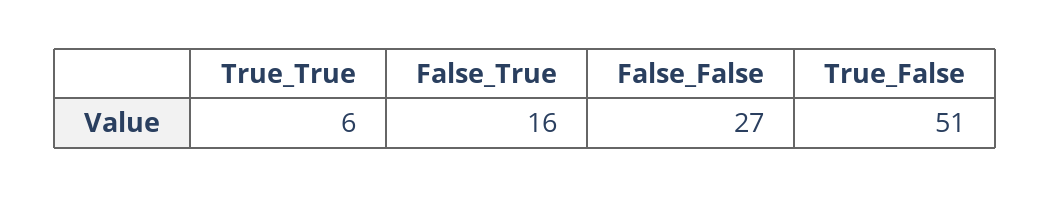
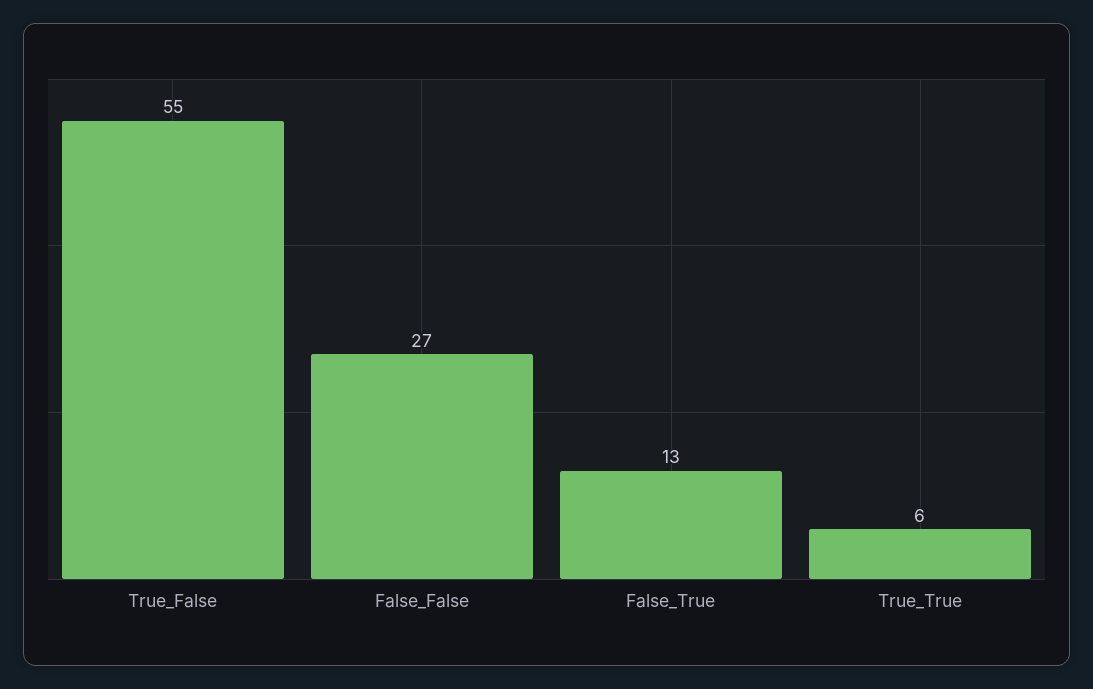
False_True: 16 -> 13
True_False: 51 -> 55

